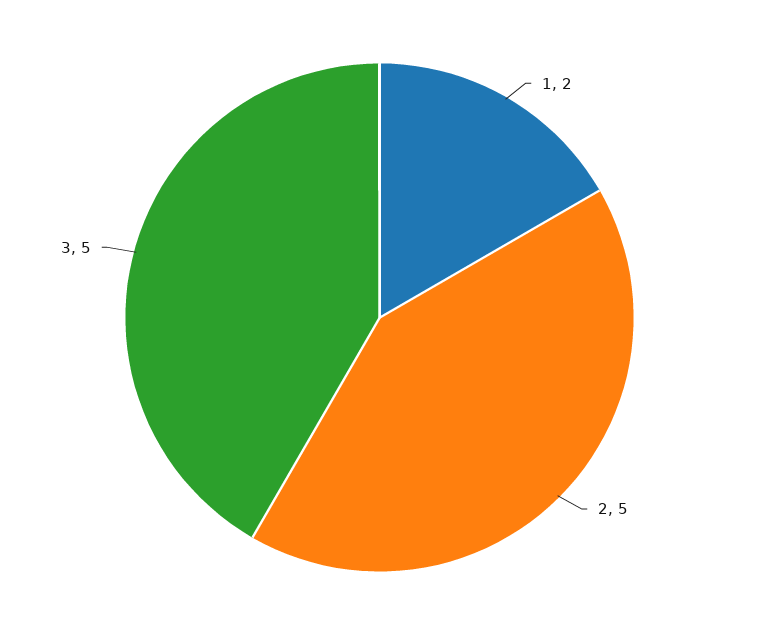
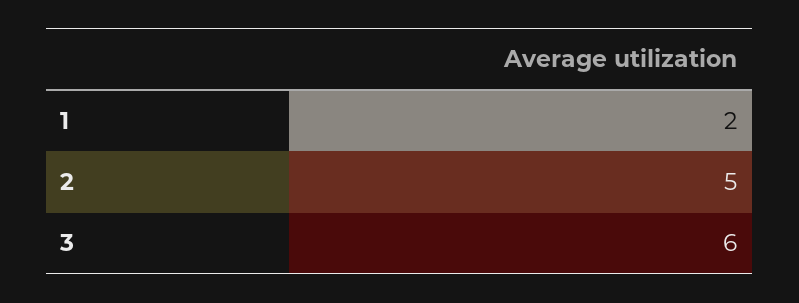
3: 5 -> 6

